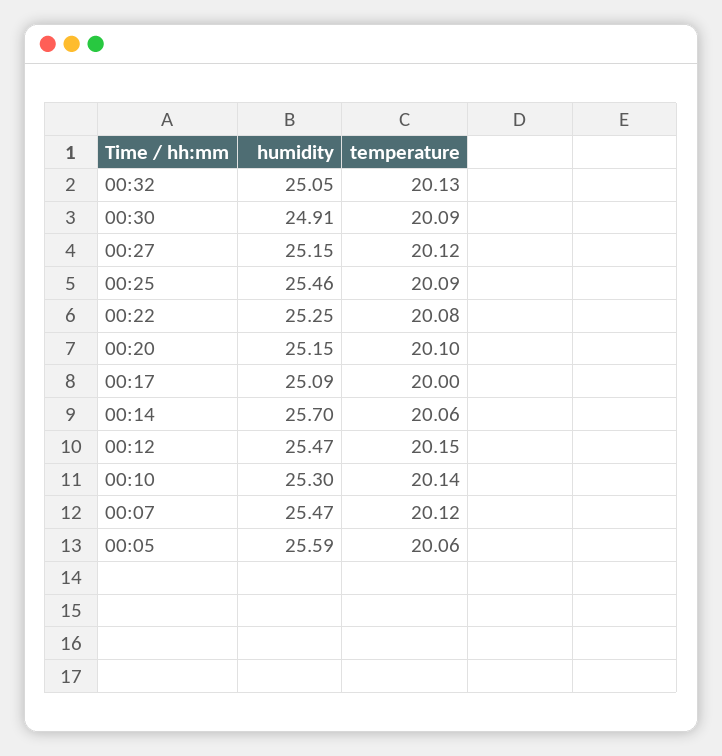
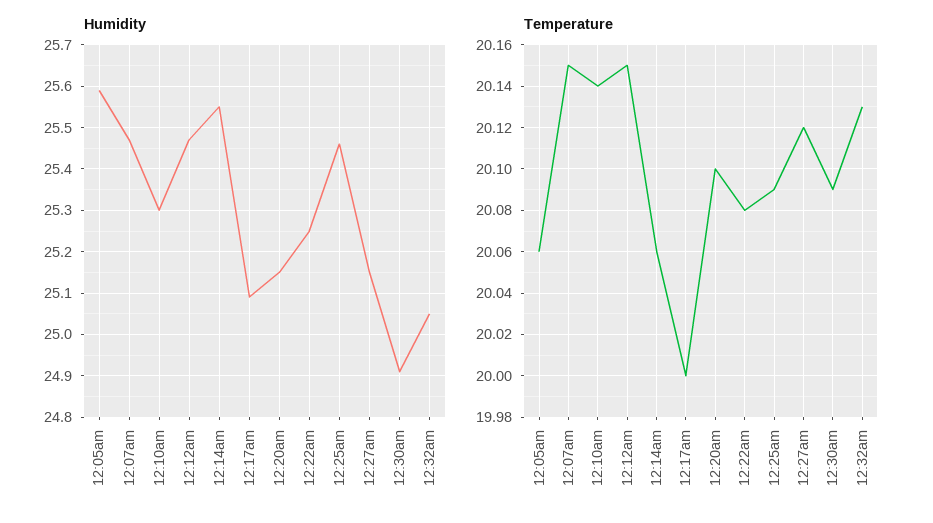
humidity, 00:14: 25.7 -> 25.55
temperature, 00:07: 20.12 -> 20.15

